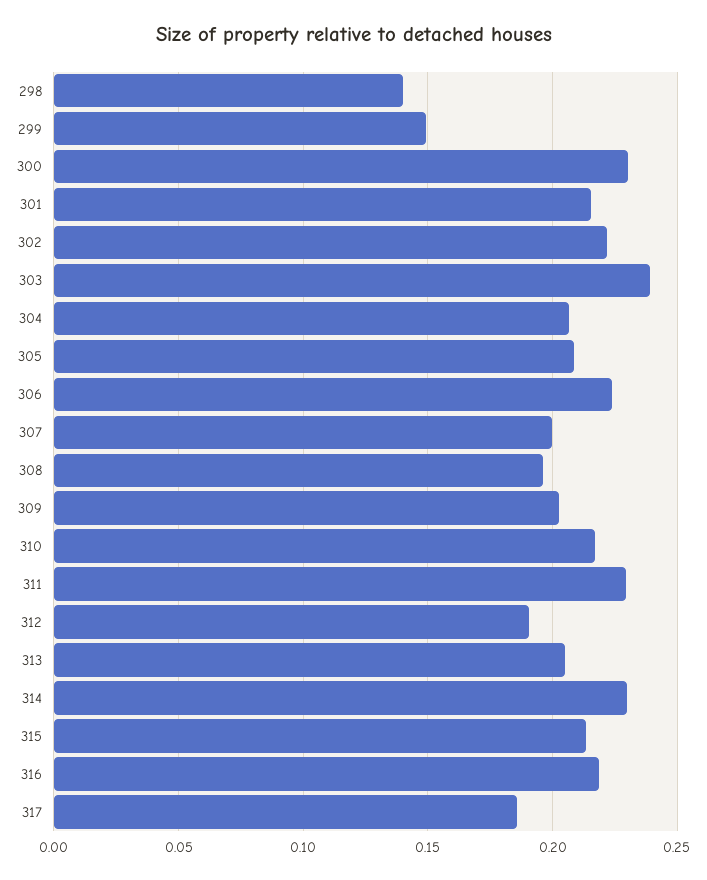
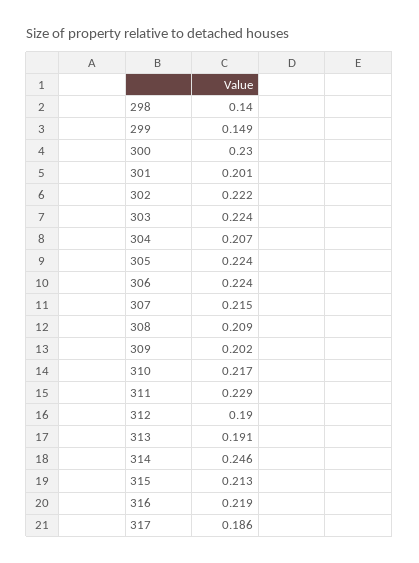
301: 0.215 -> 0.201
303: 0.24 -> 0.224
305: 0.21 -> 0.224
307: 0.2 -> 0.215
308: 0.195 -> 0.209
313: 0.205 -> 0.191
314: 0.23 -> 0.246

